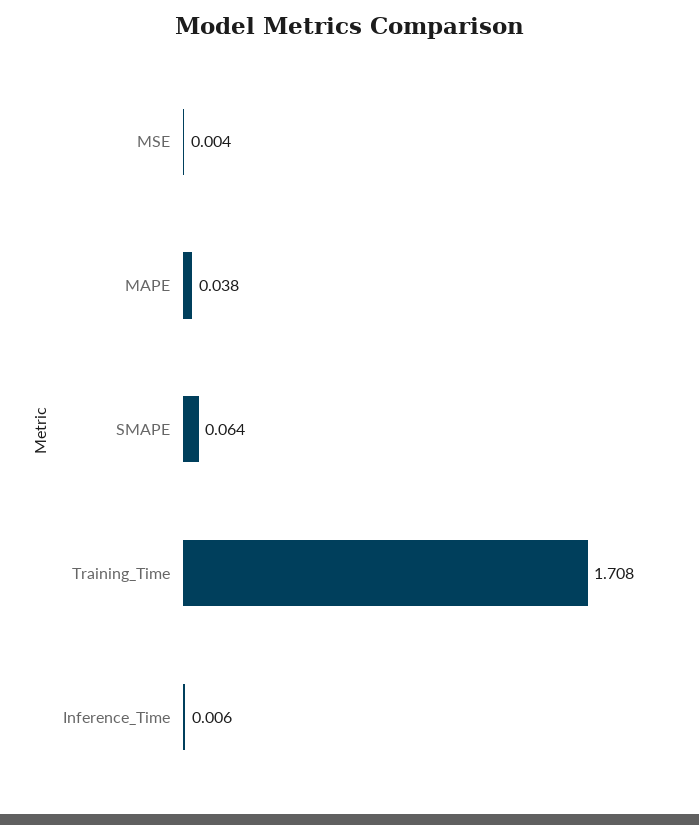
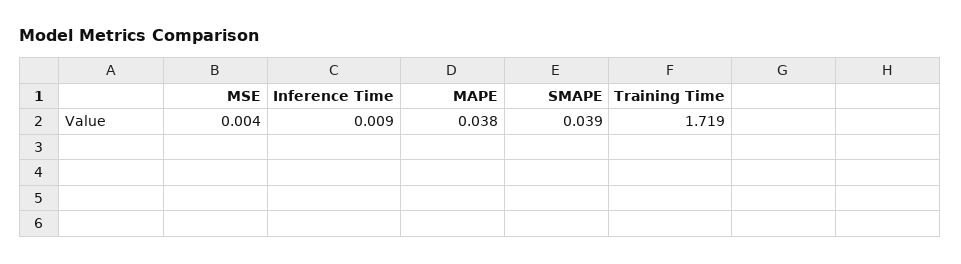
SMAPE: 0.064 -> 0.039
Training_Time: 1.708 -> 1.719
Inference_Time: 0.006 -> 0.009

